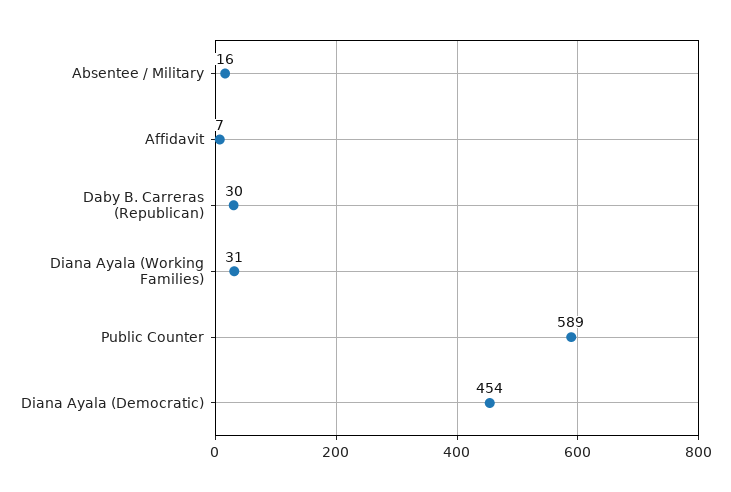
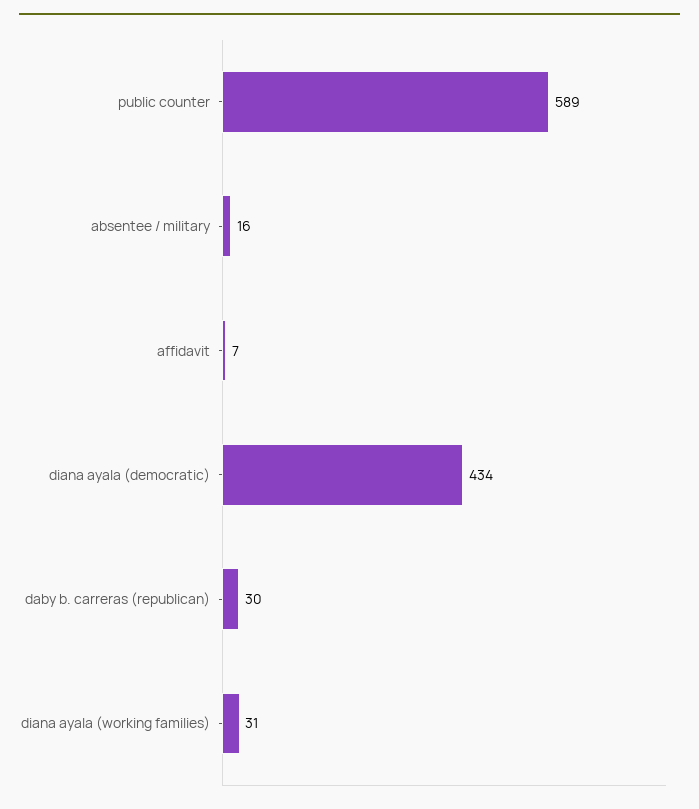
Diana Ayala (Democratic): 454 -> 434

